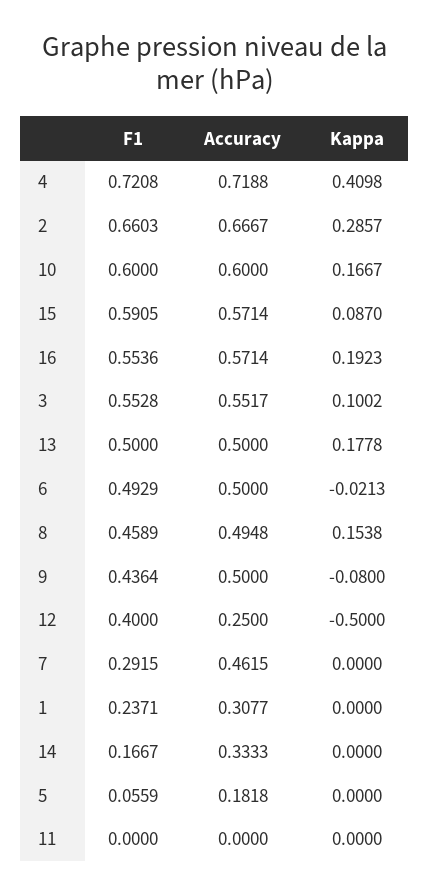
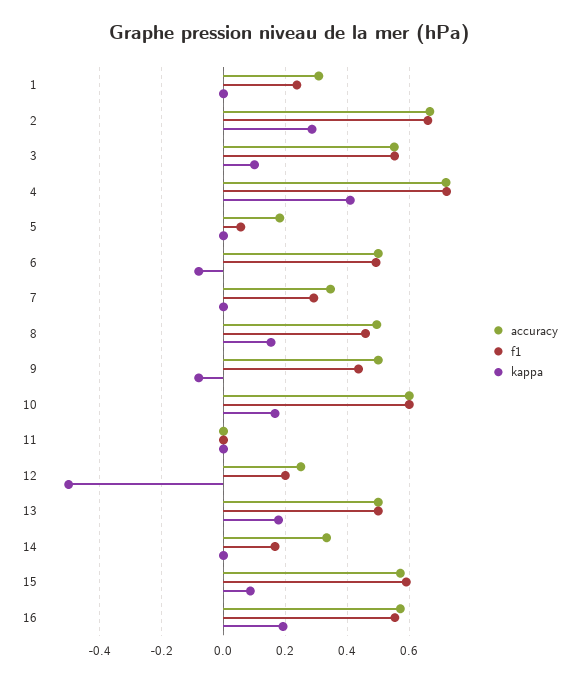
Kappa, 6: -0.0213 -> -0.08
F1, 12: 0.4 -> 0.2
Accuracy, 7: 0.4615 -> 0.34

